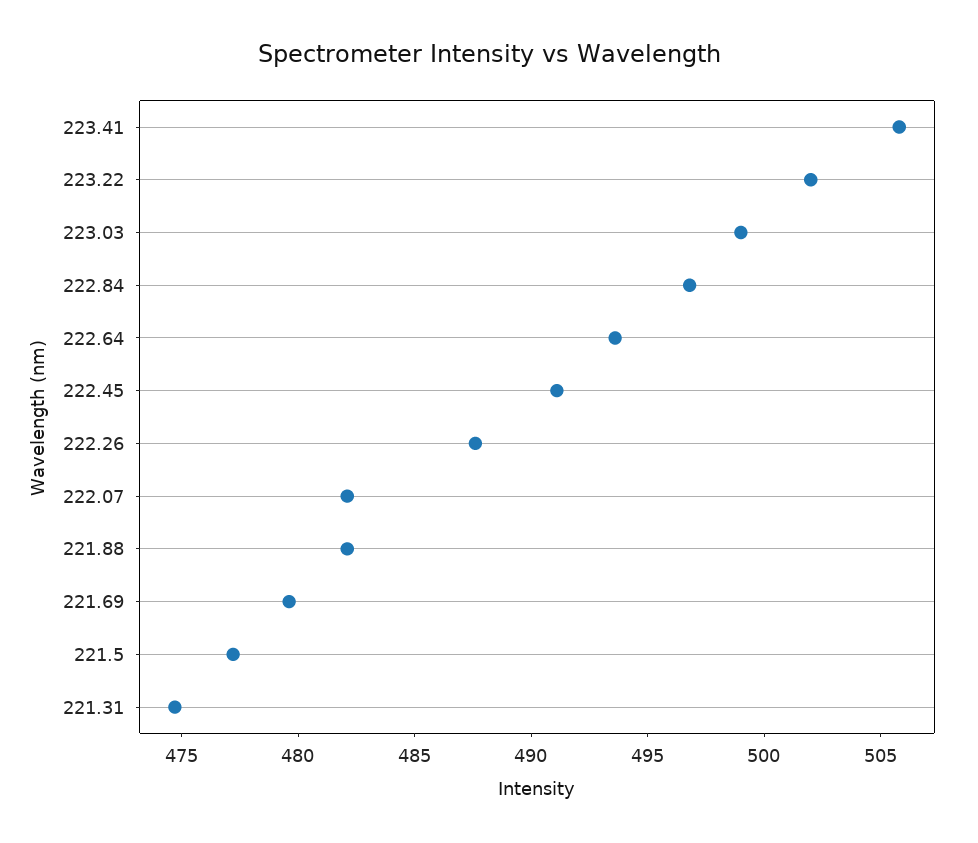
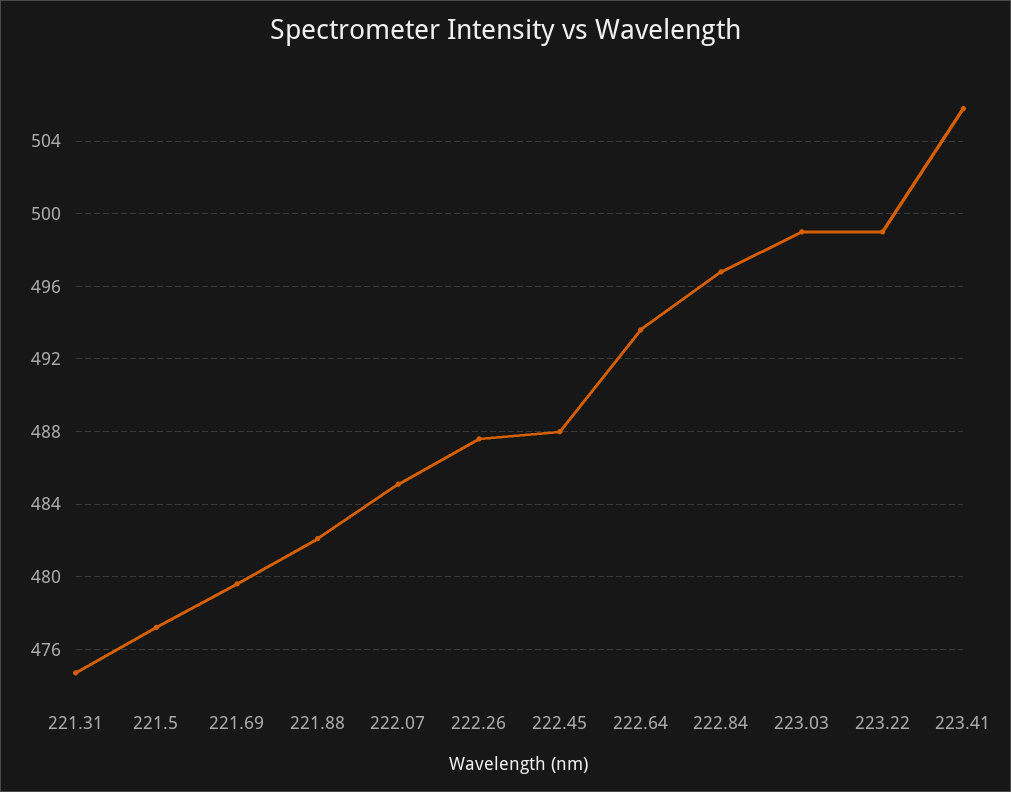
223.22: 502 -> 499
222.45: 491 -> 488
222.07: 482 -> 485

